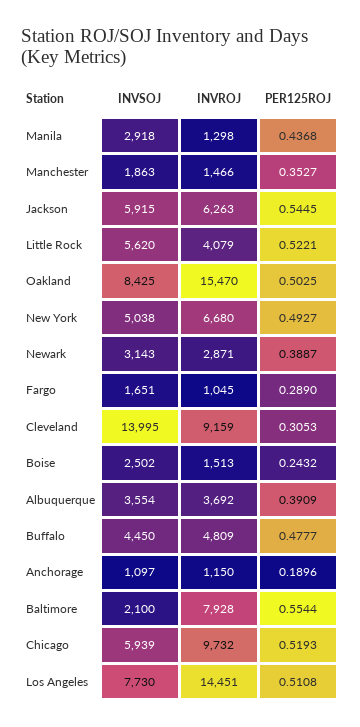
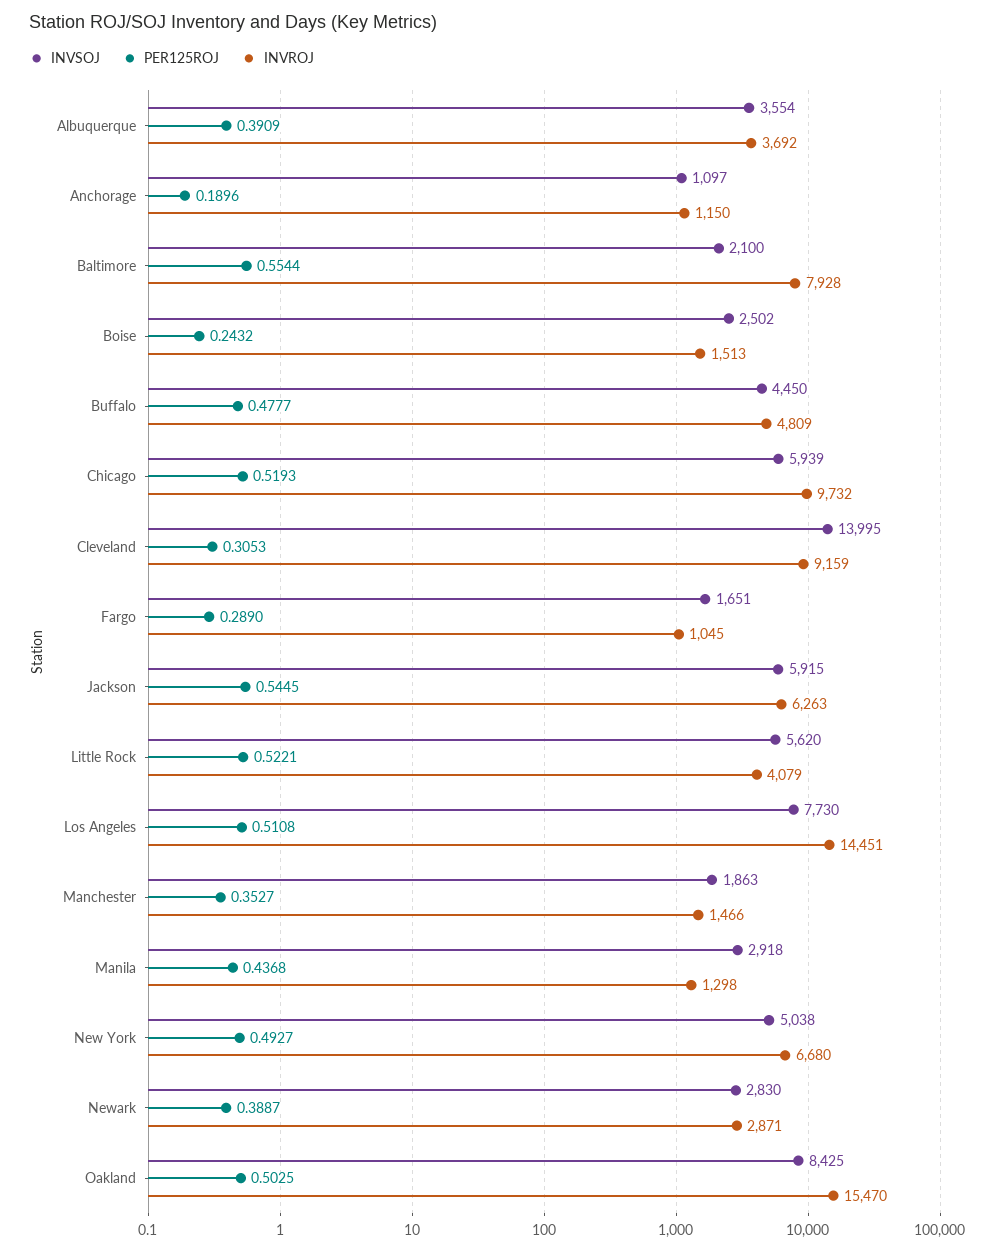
INVSOJ, Newark: 3143 -> 2830

